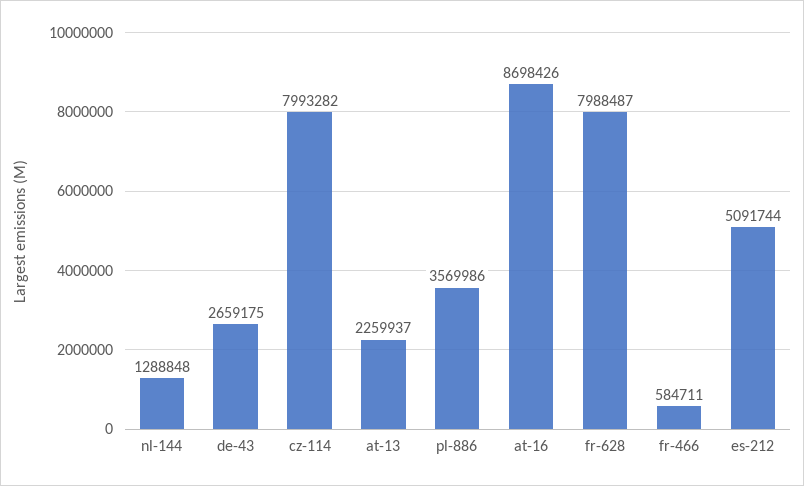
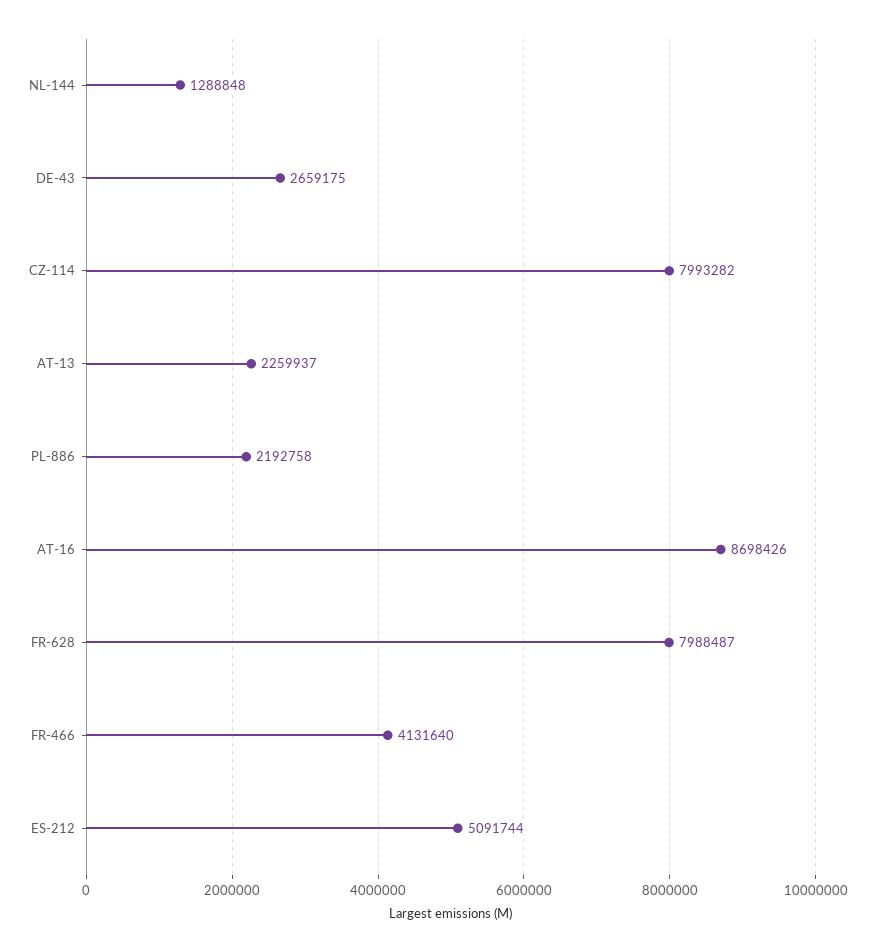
pl-886: 3569986 -> 2192758
fr-466: 584711 -> 4131640

